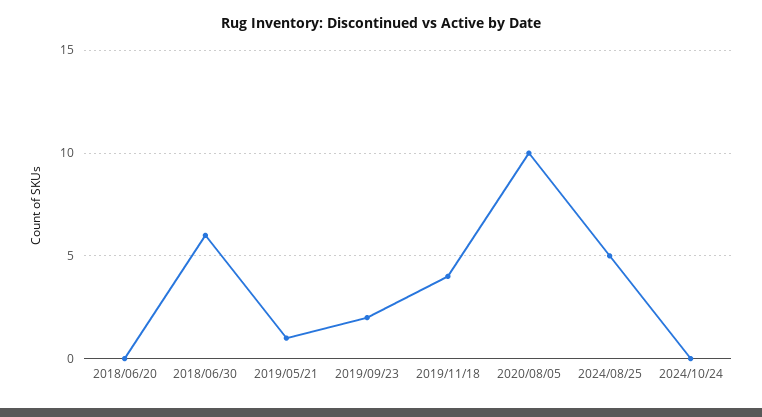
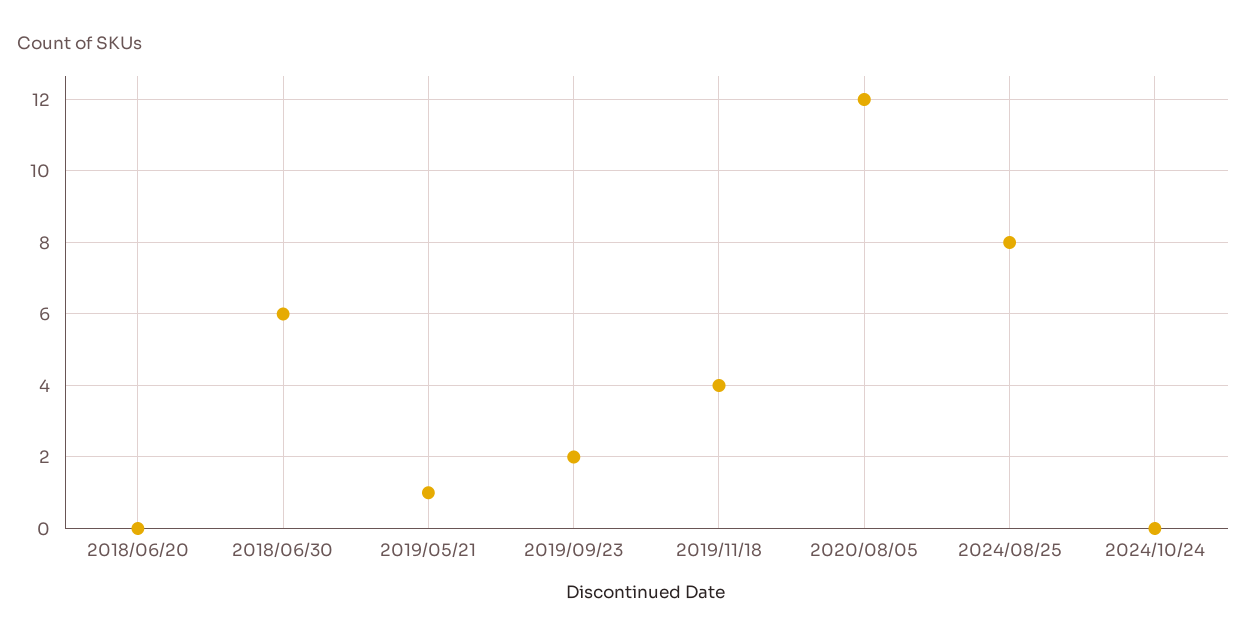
2020/08/05: 10 -> 12
2024/08/25: 5 -> 8

